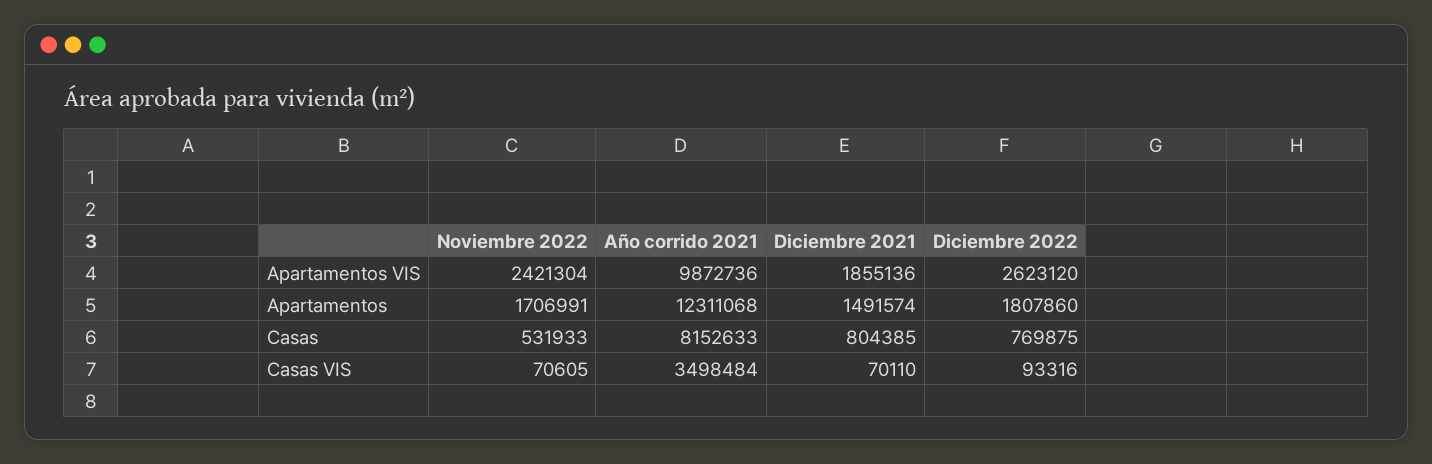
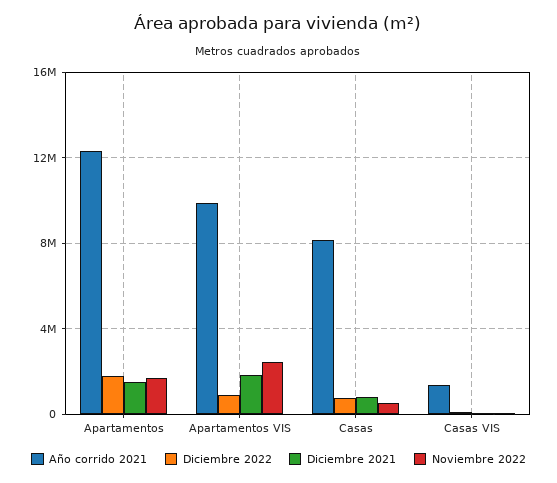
Diciembre 2022, Apartamentos VIS: 2623120 -> 1000000
Año corrido 2021, Casas VIS: 3498484 -> 1500000

